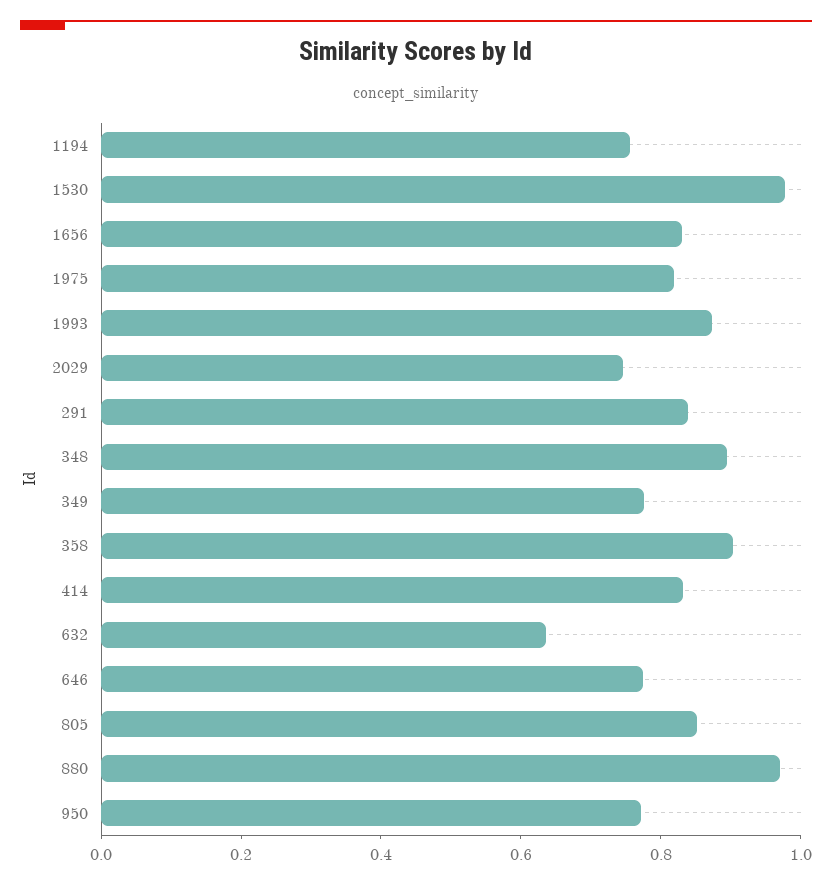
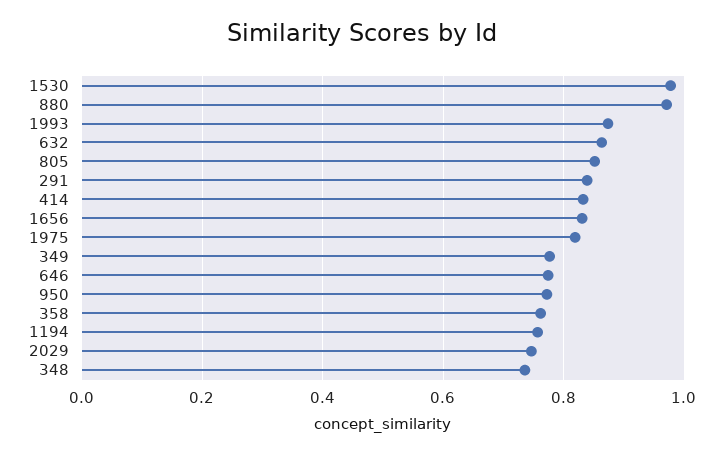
348: 0.9 -> 0.74
358: 0.9 -> 0.76
632: 0.65 -> 0.86

